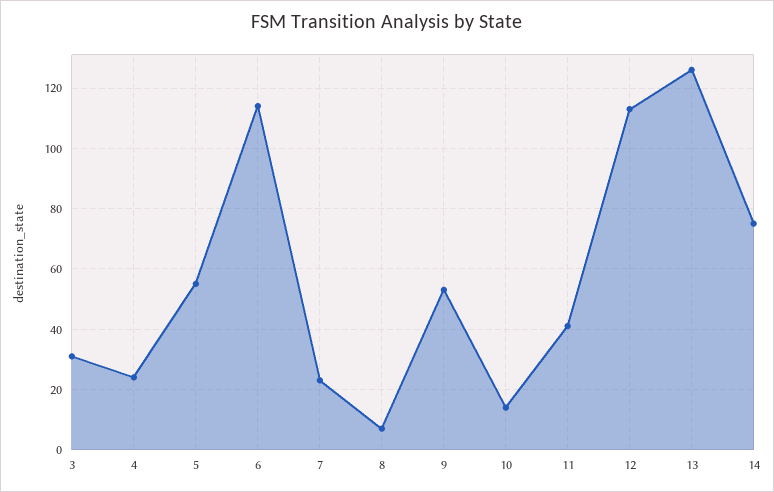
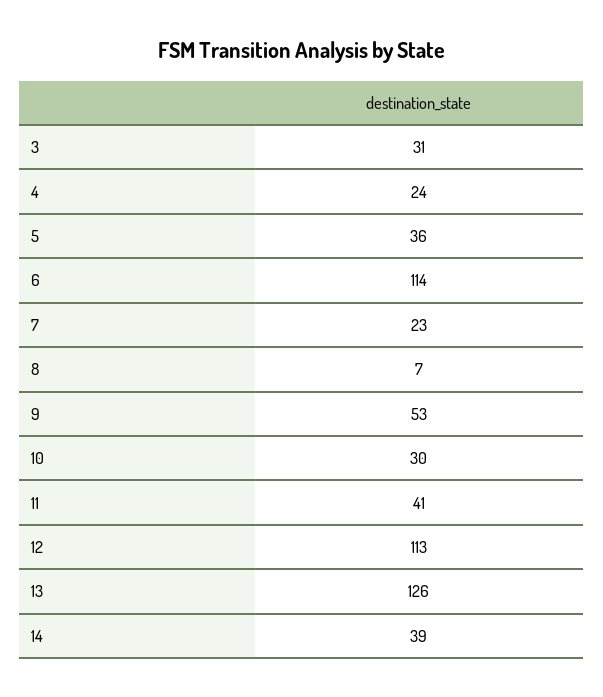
5: 55 -> 36
10: 15 -> 30
14: 75 -> 39

